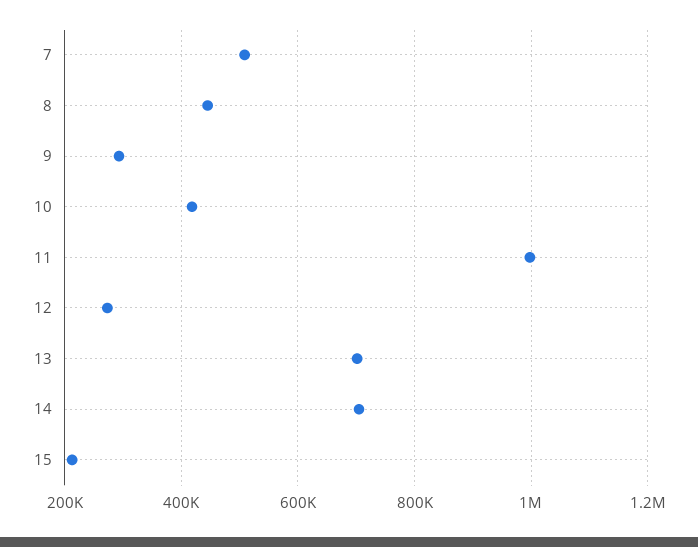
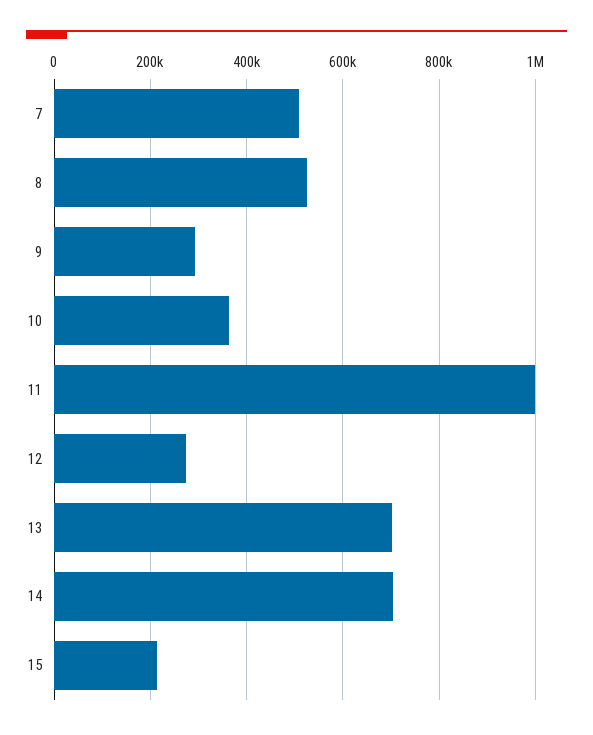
8: 440000 -> 520000
10: 420000 -> 360000

